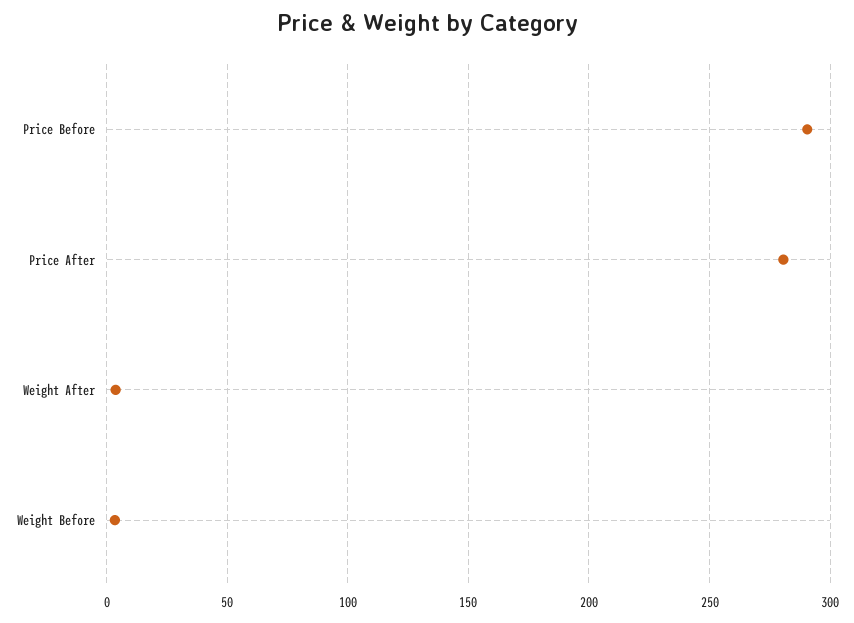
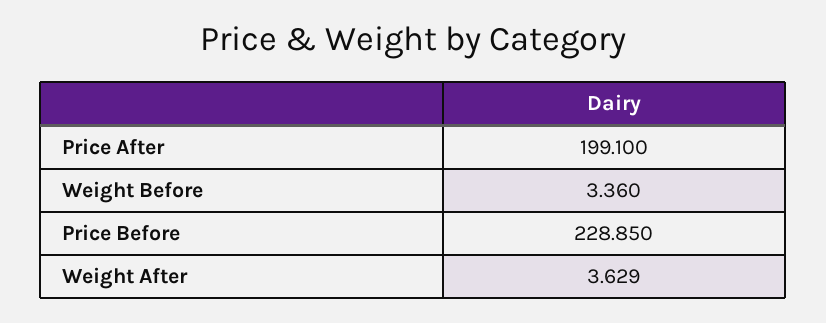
Price Before: 290 -> 228.85
Price After: 280 -> 199.1

